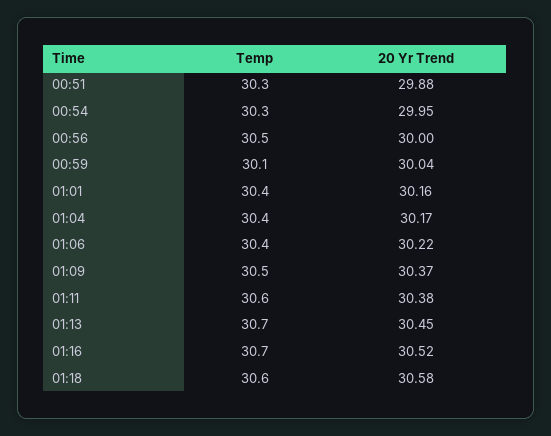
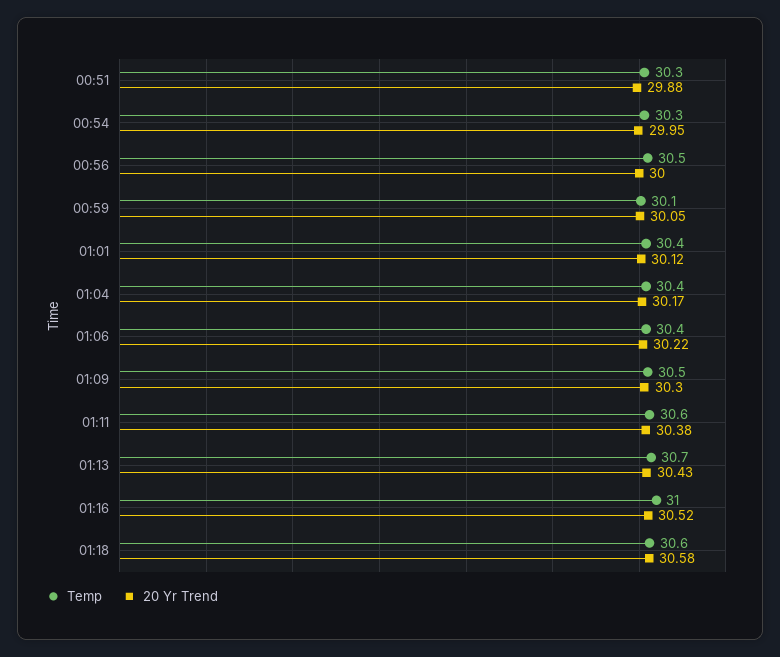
20 Yr Trend, 00:59: 30.04 -> 30.05
20 Yr Trend, 01:01: 30.16 -> 30.12
20 Yr Trend, 01:09: 30.37 -> 30.3
20 Yr Trend, 01:13: 30.45 -> 30.43
Temp, 01:16: 30.7 -> 31

